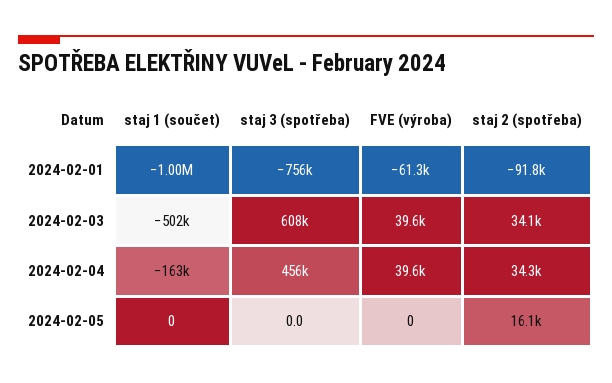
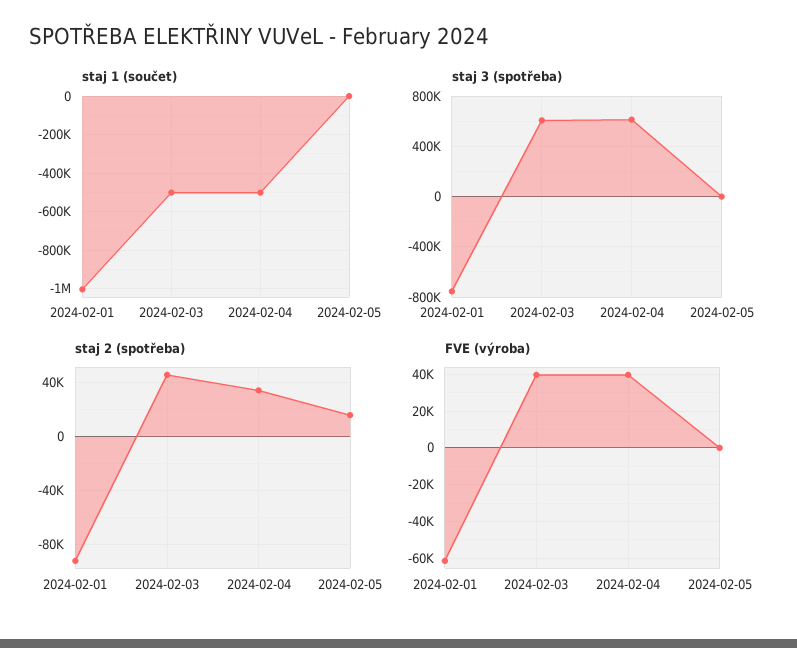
staj 2 (spotřeba), 2024-02-03: 34100 -> 45000
staj 1 (součet), 2024-02-04: -163000 -> -500000
staj 3 (spotřeba), 2024-02-04: 456000 -> 600000

